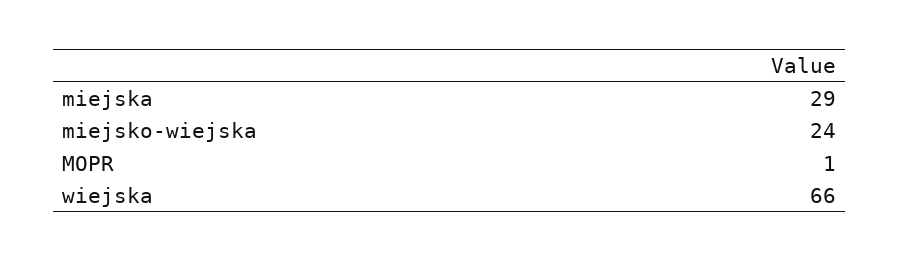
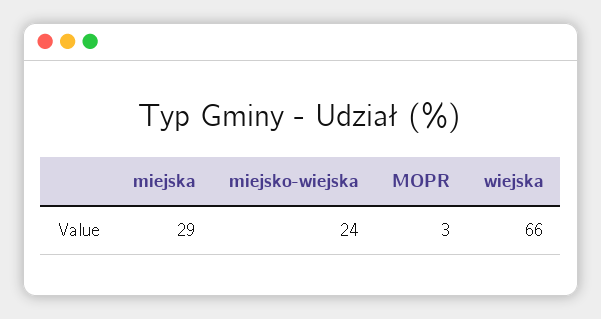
MOPR: 1 -> 3

